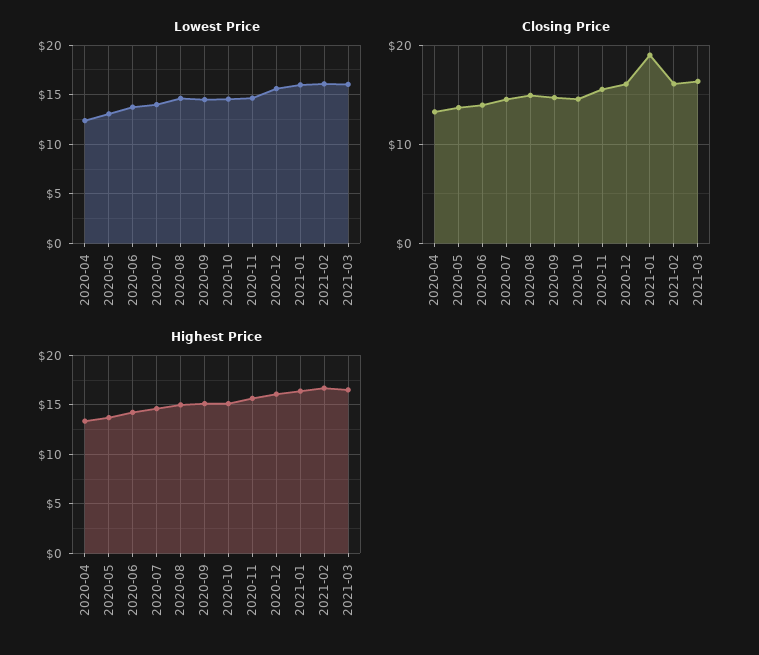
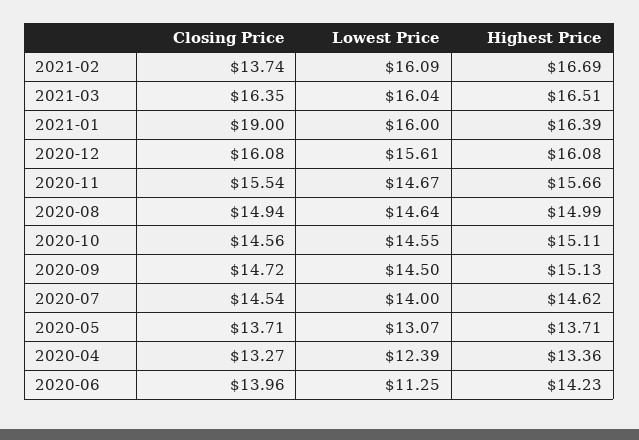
Lowest Price, 2020-06: 14 -> 11.25
Closing Price, 2021-02: 16 -> 13.74

